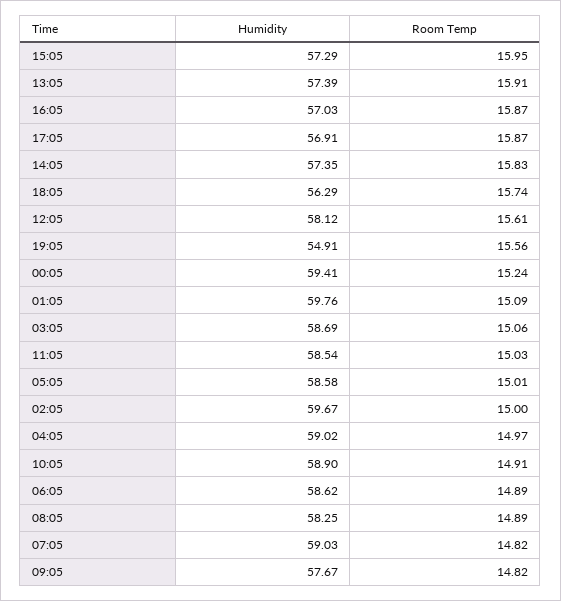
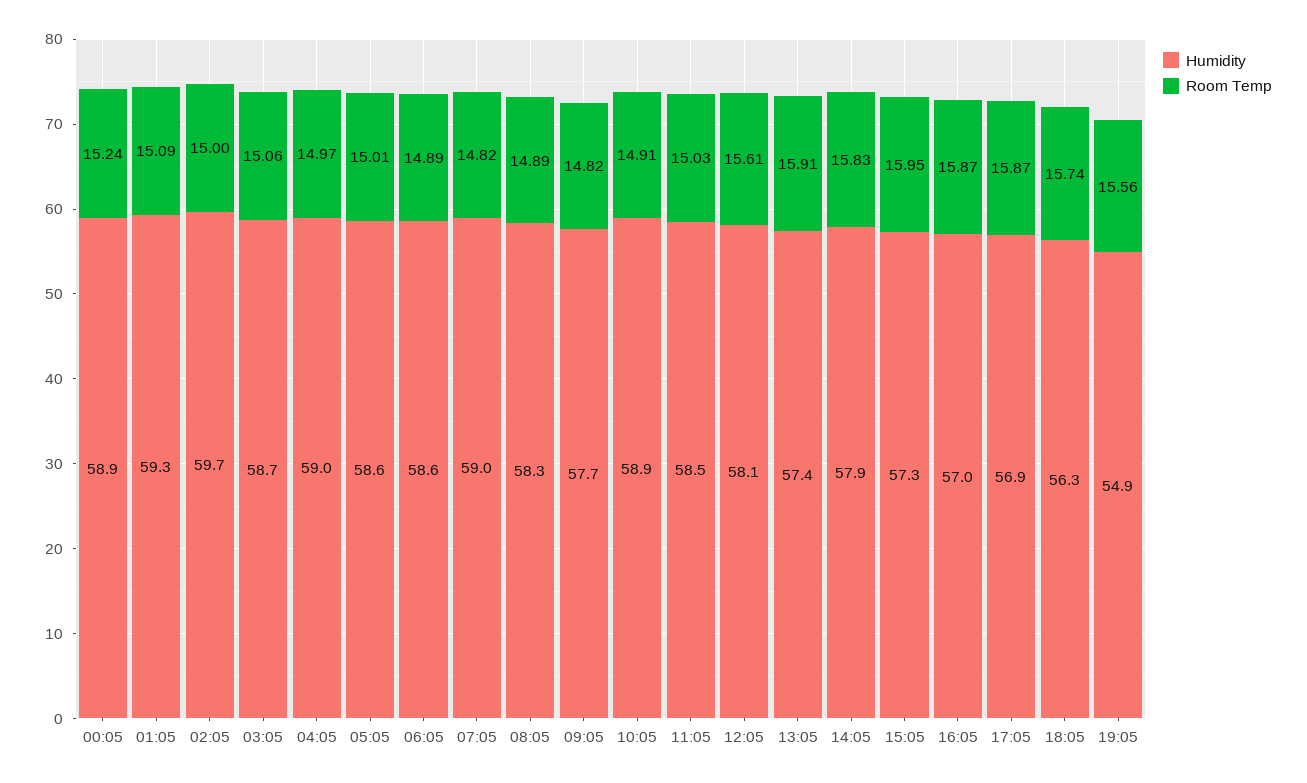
Humidity, 14:05: 57.35 -> 57.9
Humidity, 00:05: 59.41 -> 58.9
Humidity, 01:05: 59.76 -> 59.3

